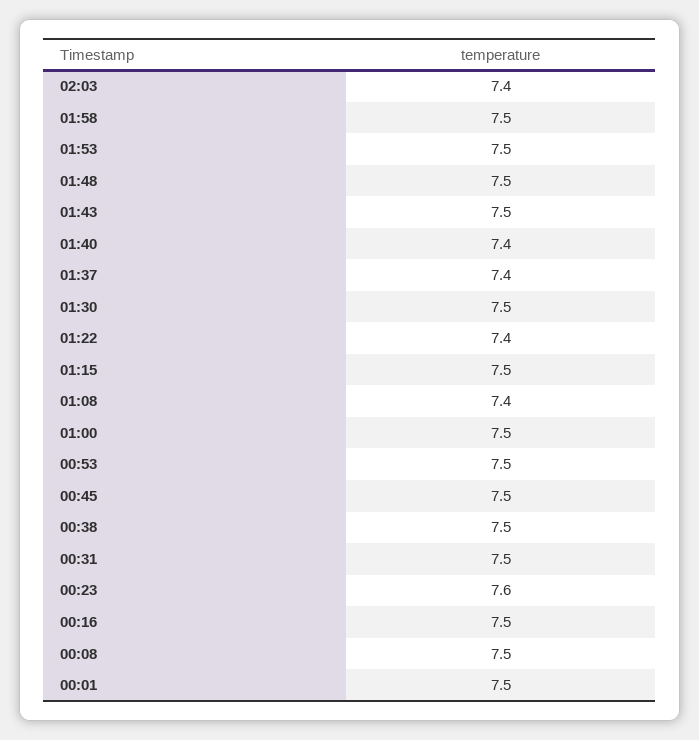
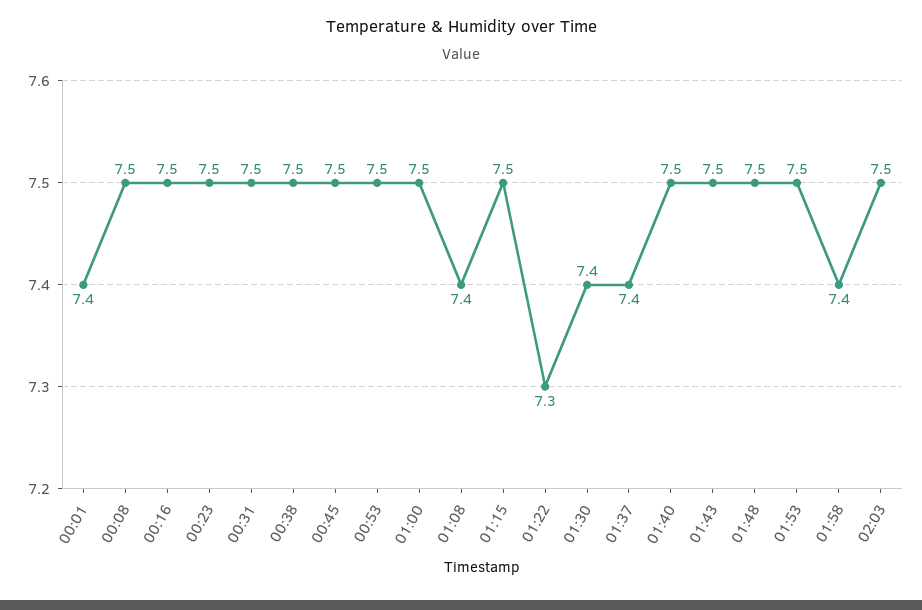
02:03: 7.4 -> 7.5
01:58: 7.5 -> 7.4
01:40: 7.4 -> 7.5
01:30: 7.5 -> 7.4
01:22: 7.4 -> 7.3
00:23: 7.6 -> 7.5
00:01: 7.5 -> 7.4

